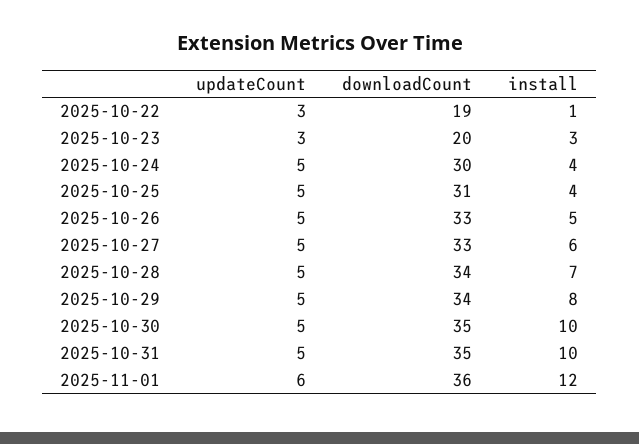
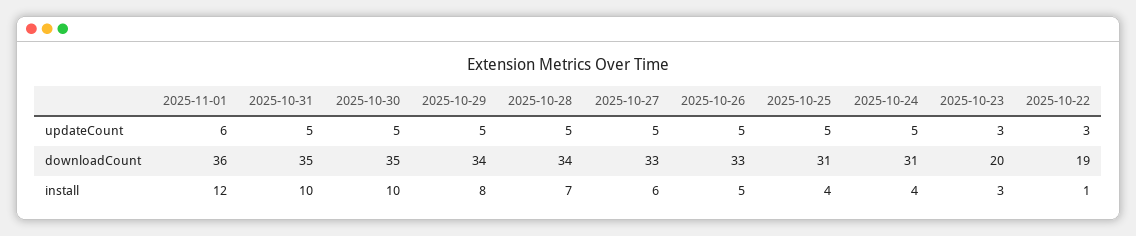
downloadCount, 2025-10-24: 30 -> 31

